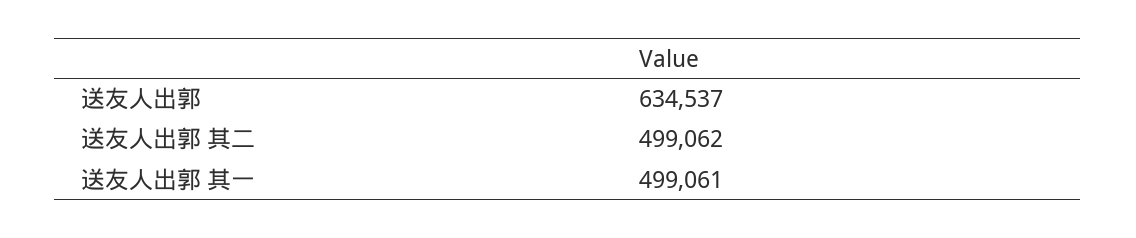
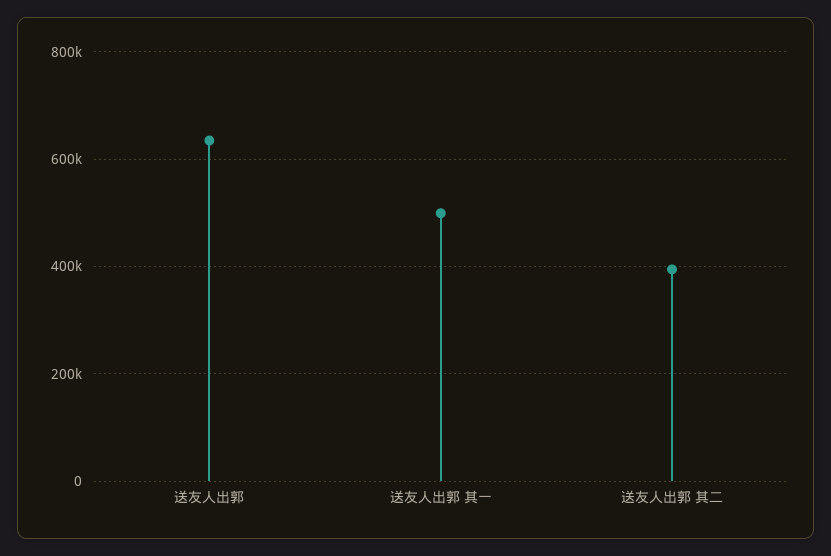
送友人出郭 其二: 499062 -> 400000

